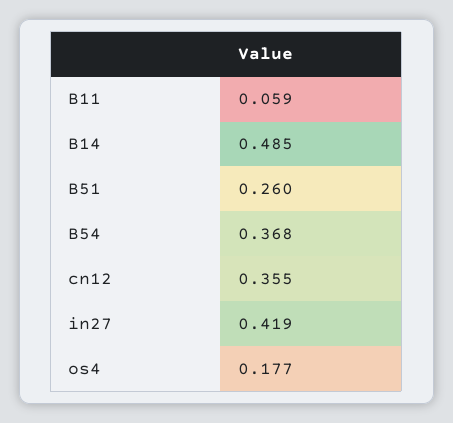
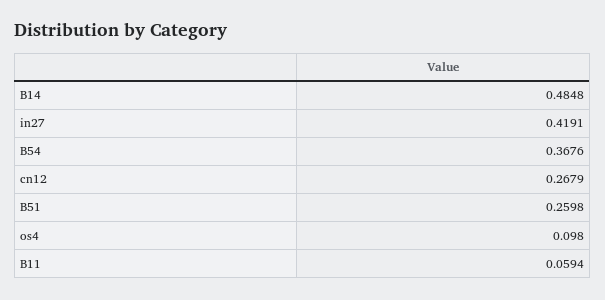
cn12: 0.355 -> 0.2679
os4: 0.177 -> 0.098

